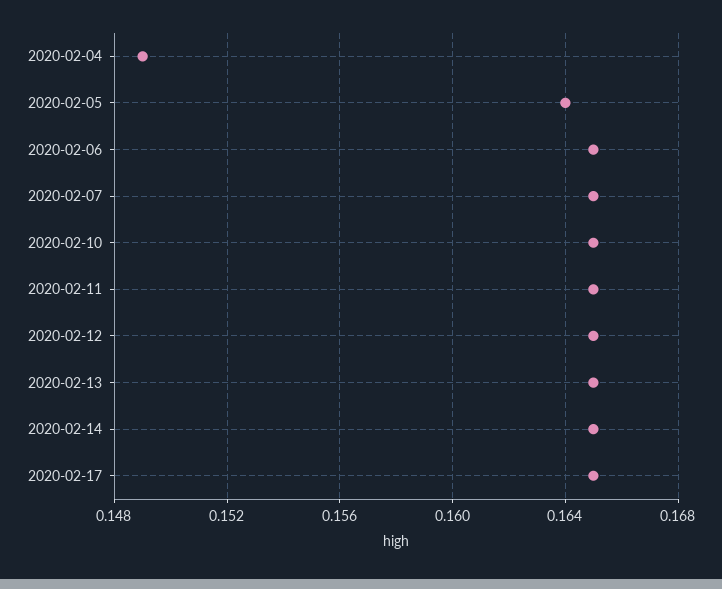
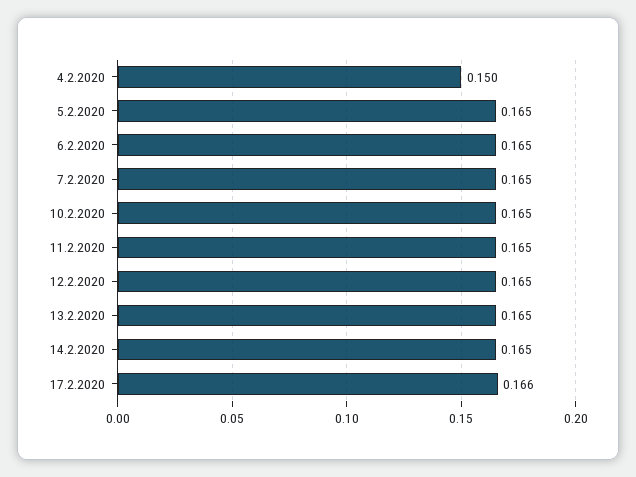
2020-02-04: 0.149 -> 0.15
2020-02-05: 0.164 -> 0.165
2020-02-17: 0.165 -> 0.166

